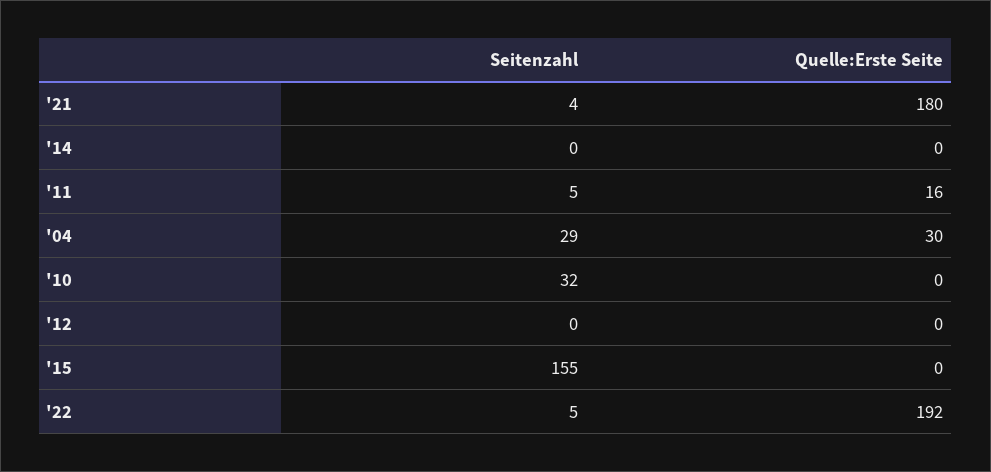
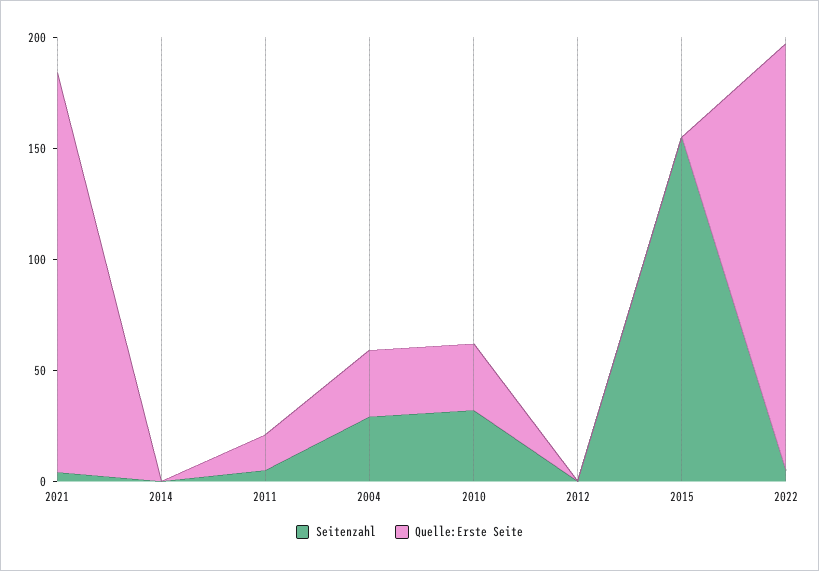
Quelle:Erste Seite, '10: 0 -> 30

